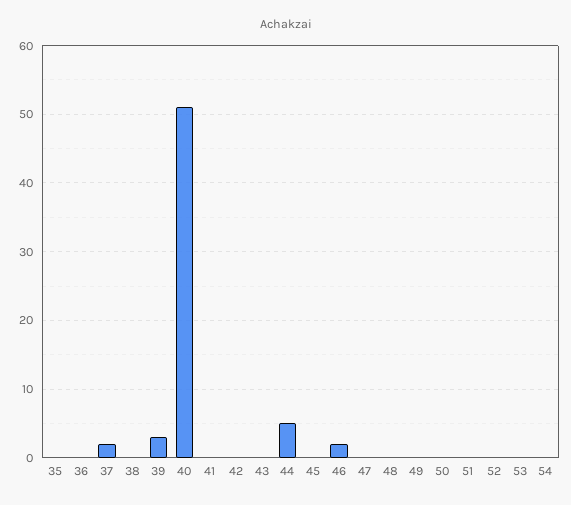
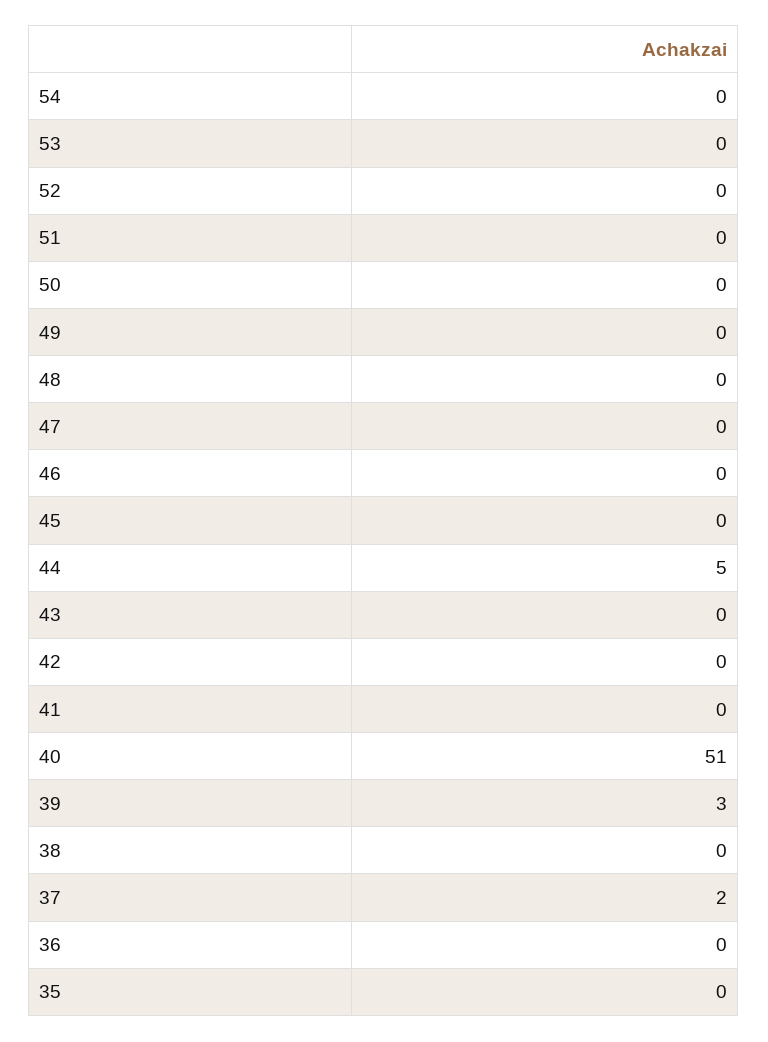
46: 2 -> 0

